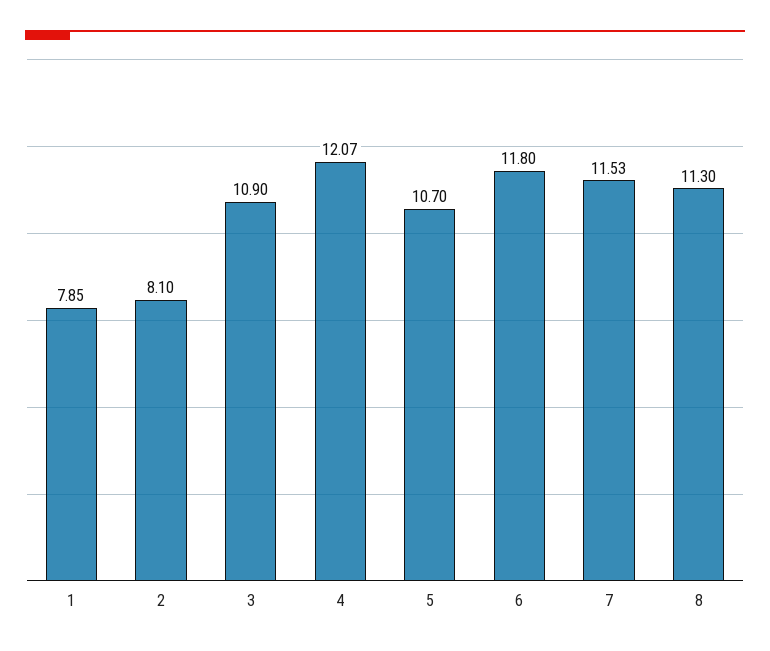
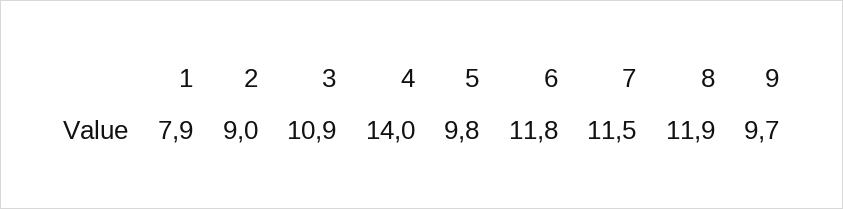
2: 8.1 -> 9
4: 12.07 -> 14
5: 10.7 -> 9.8
8: 11.3 -> 11.9
9: none -> 9.7

